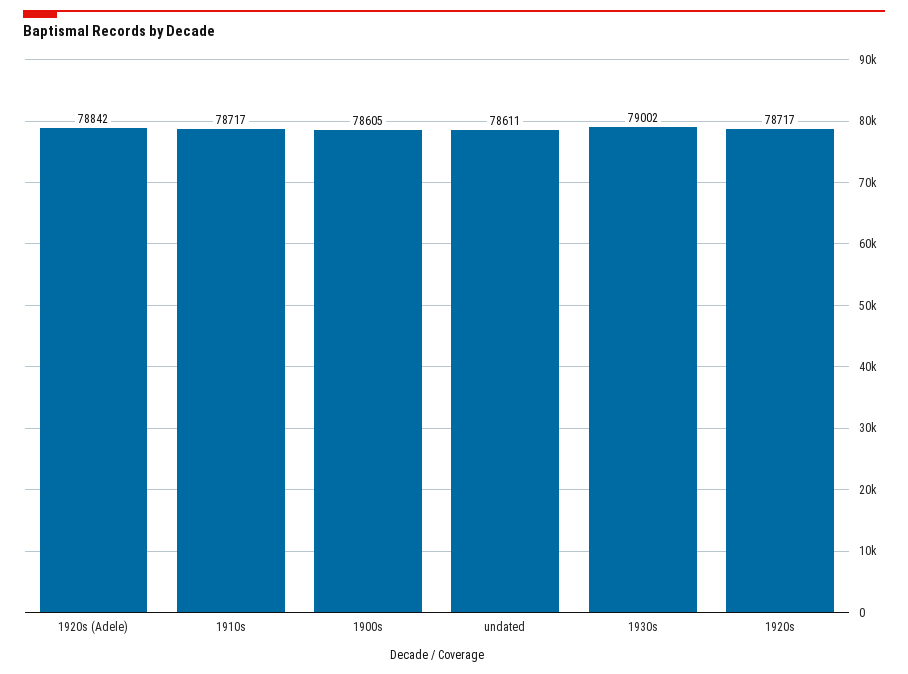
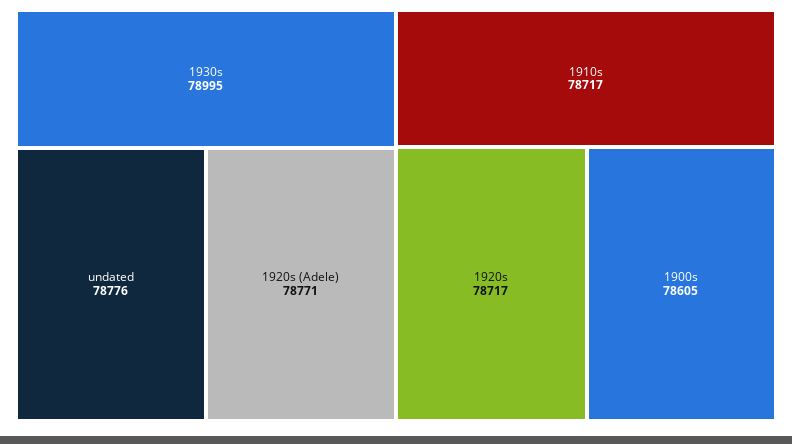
1920s (Adele): 78842 -> 78771
undated: 78611 -> 78776
1930s: 79002 -> 78995

